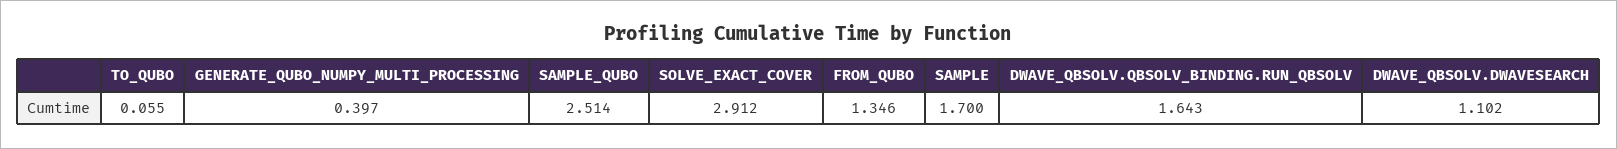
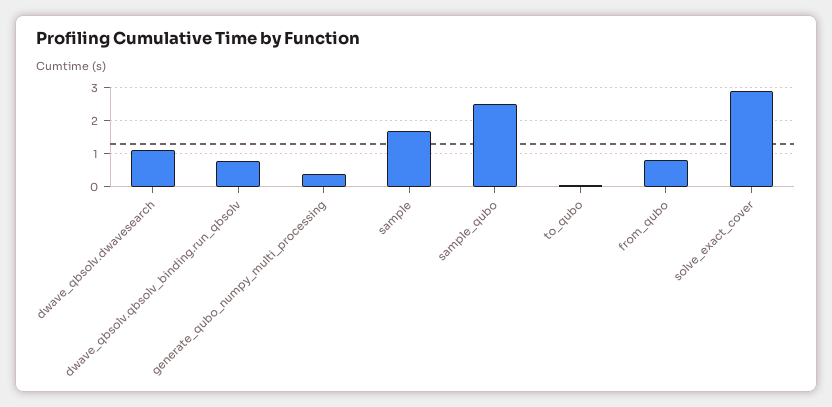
FROM_QUBO: 1.346 -> 0.8
DWAVE_QBSOLV.QBSOLV_BINDING.RUN_QBSOLV: 1.643 -> 0.8

